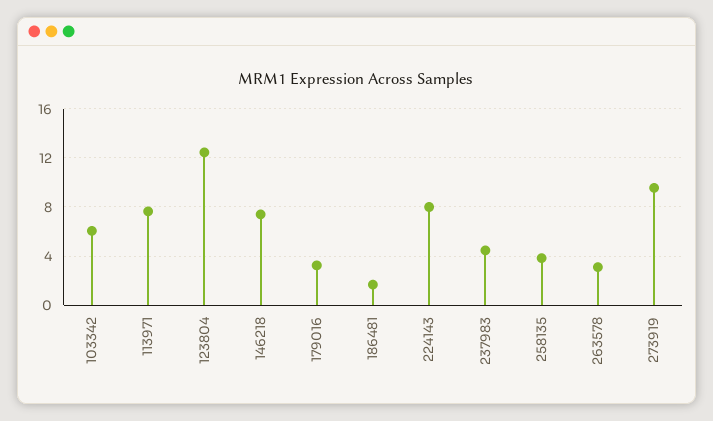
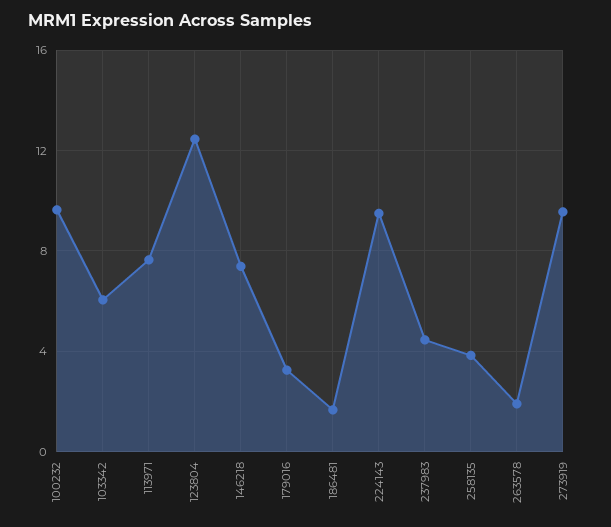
224143: 8 -> 9.5
263578: 3 -> 2
100232: none -> 9.5

